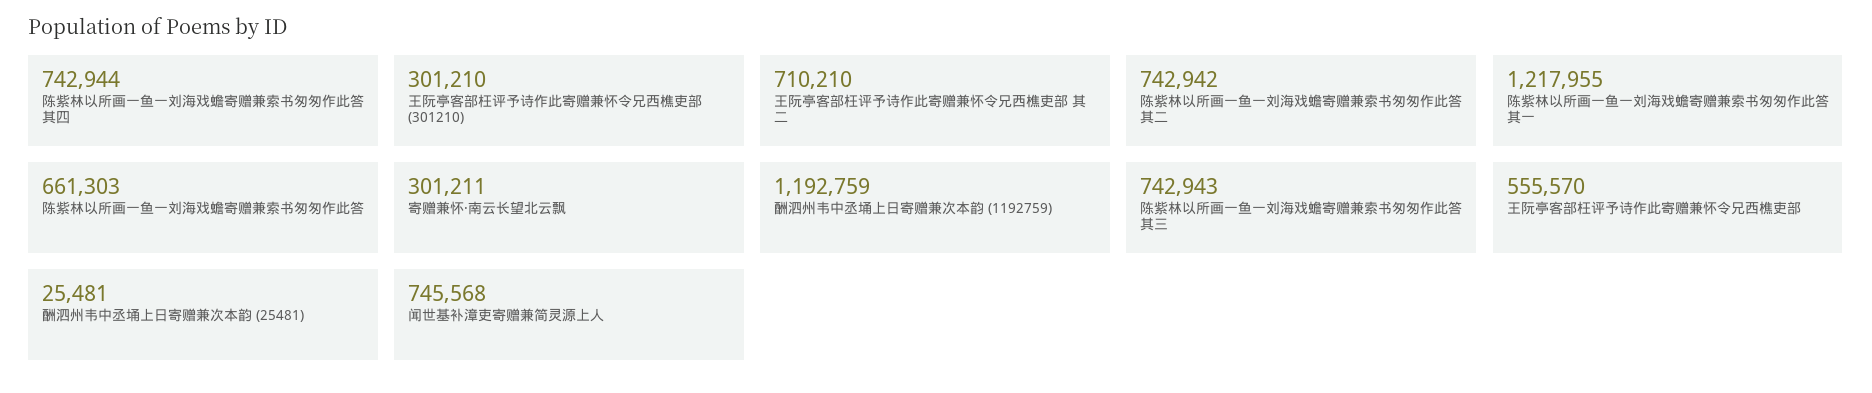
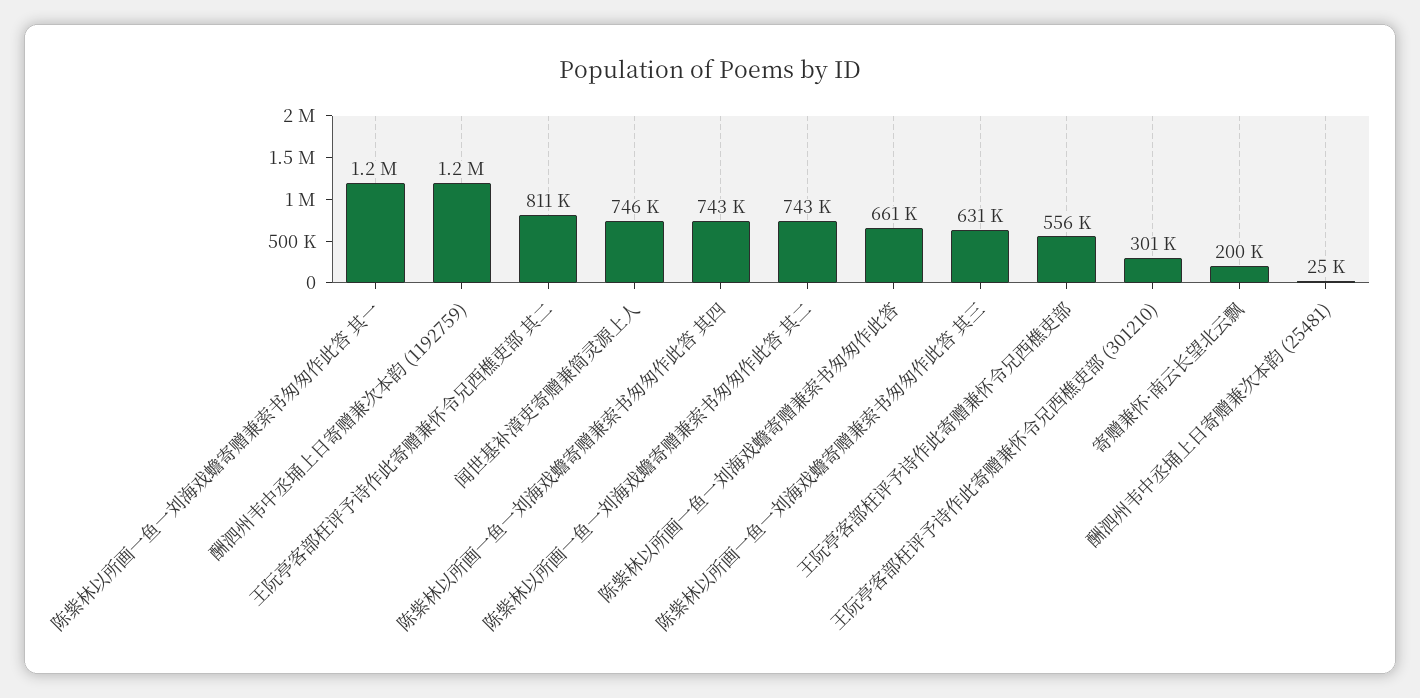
王阮亭客部枉评予诗作此寄赠兼怀令兄西樵吏部 其二: 710210 -> 811000
寄赠兼怀·南云长望北云飘: 301211 -> 200000
陈紫林以所画一鱼一刘海戏蟾寄赠兼索书匆匆作此答 其三: 742943 -> 631000

